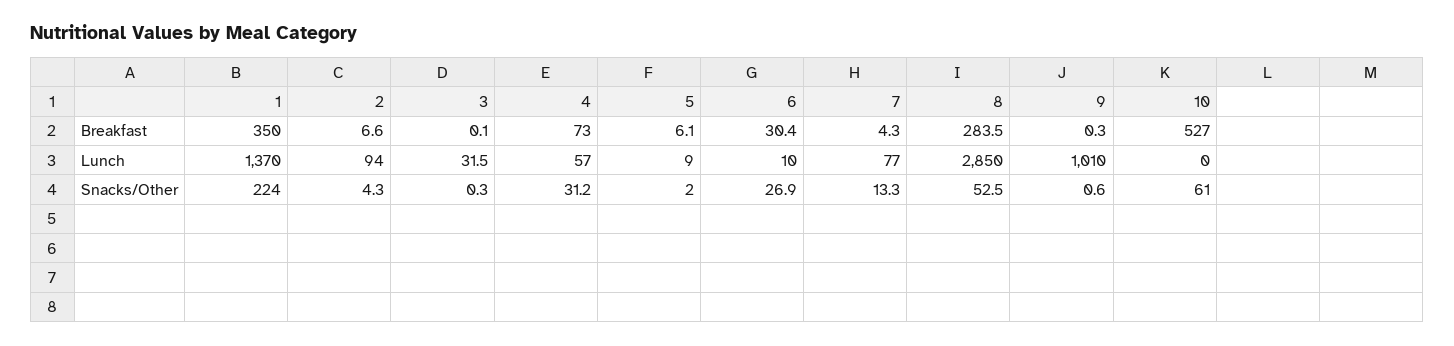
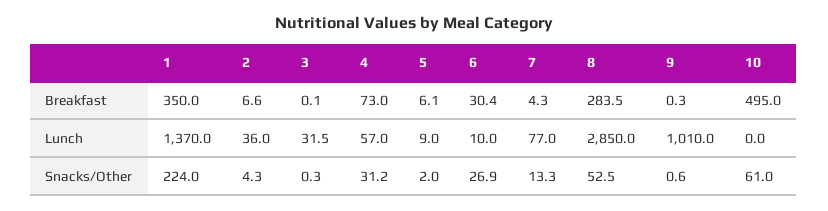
10, Breakfast: 527 -> 495
2, Lunch: 94 -> 36

